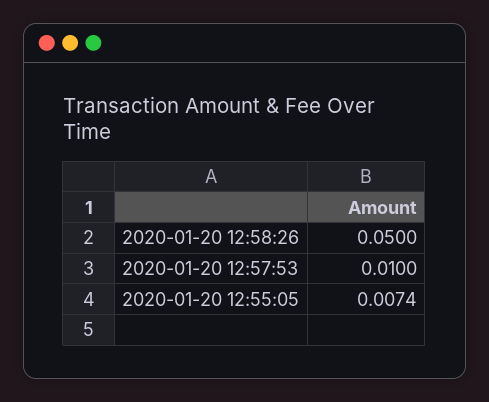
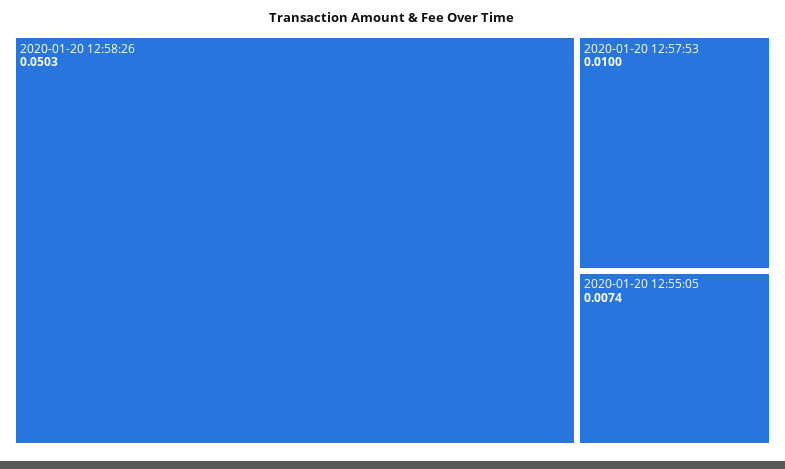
2020-01-20 12:58:26: 0.05 -> 0.0503

